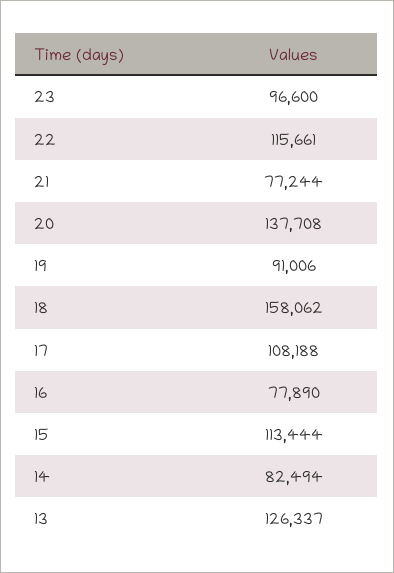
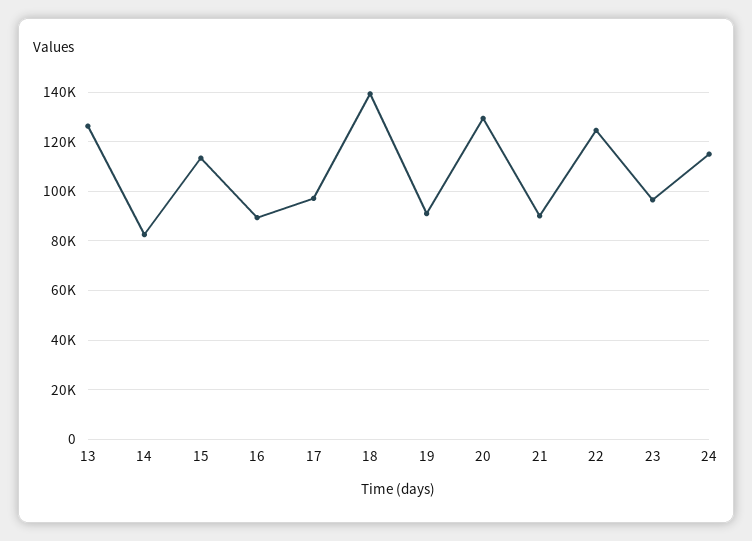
22: 115661 -> 125000
21: 77244 -> 90000
20: 137708 -> 130000
18: 158062 -> 140000
17: 108188 -> 97500
16: 77890 -> 90000
24: none -> 115000

